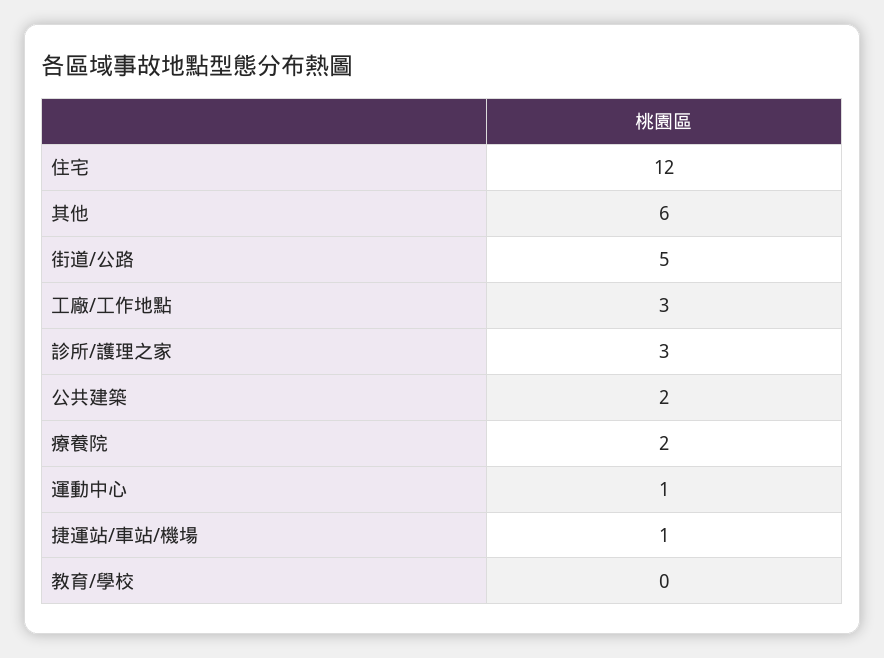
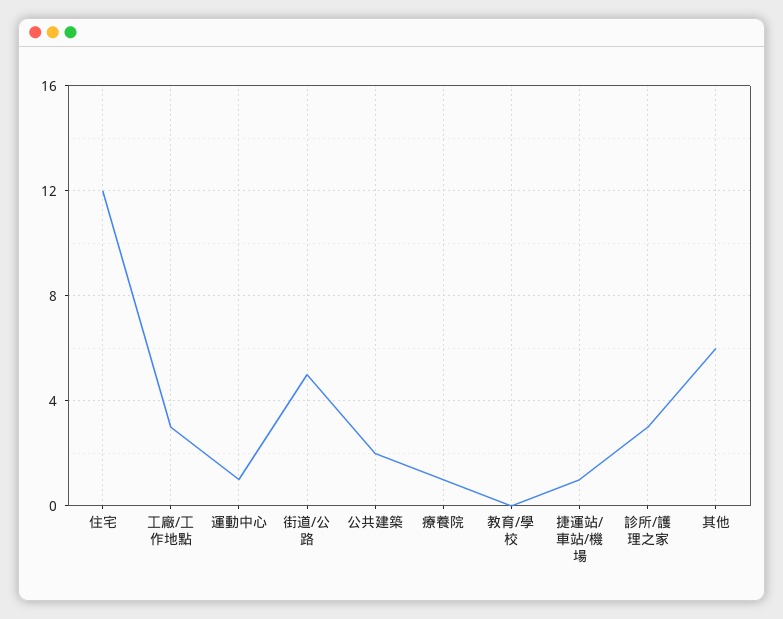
療養院: 2 -> 1

